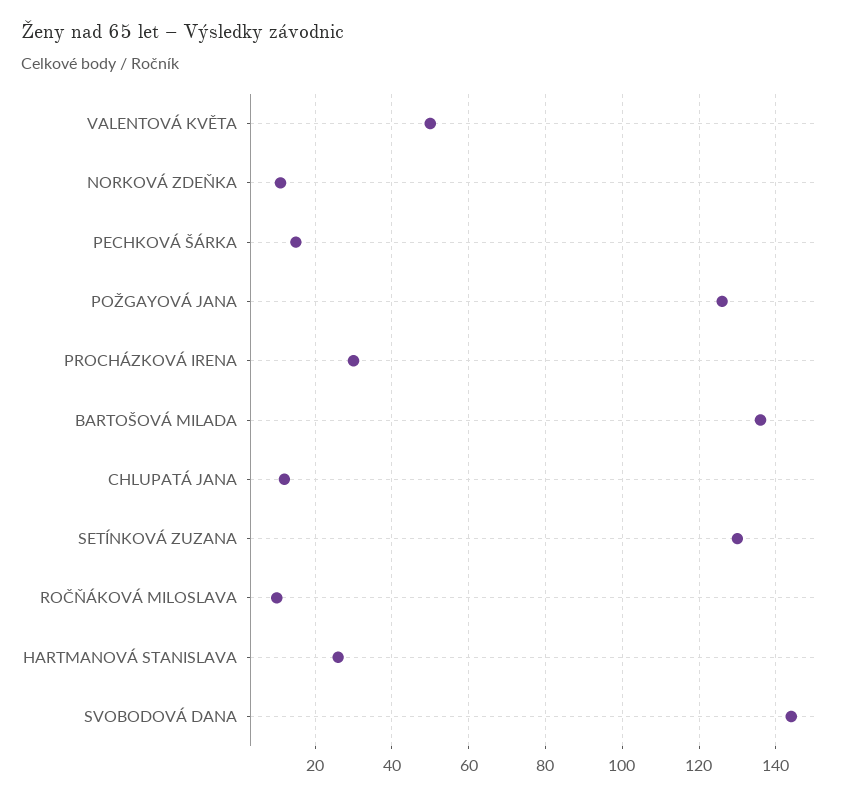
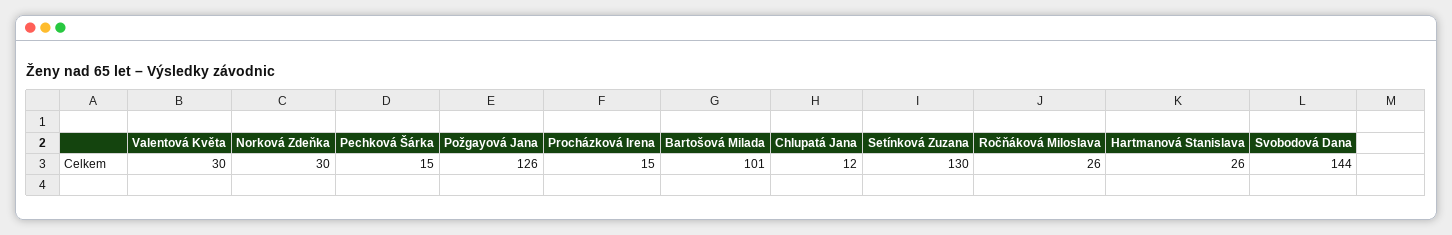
VALENTOVÁ KVĚTA: 50 -> 30
NORKOVÁ ZDEŇKA: 10 -> 30
PROCHÁZKOVÁ IRENA: 30 -> 15
BARTOŠOVÁ MILADA: 135 -> 101
ROČŇÁKOVÁ MILOSLAVA: 10 -> 26

